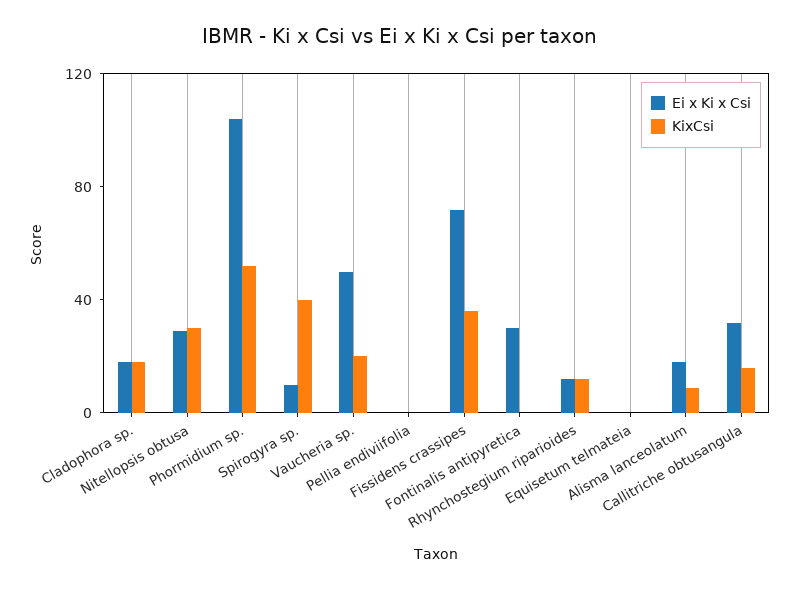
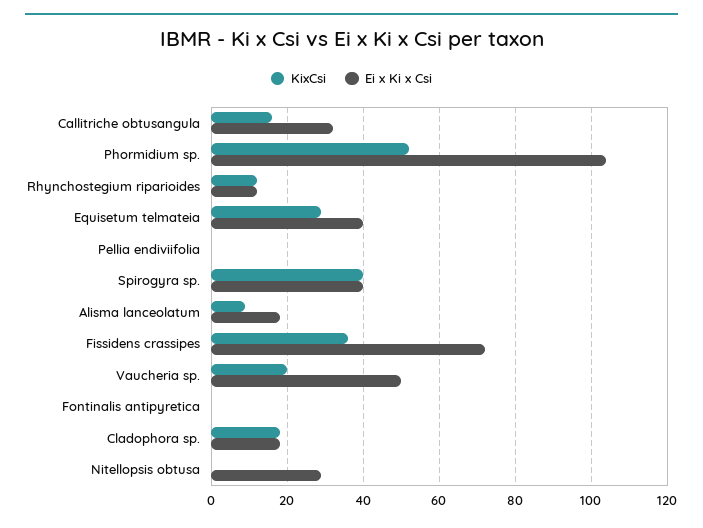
KixCsi, Nitellopsis obtusa: 30 -> 0
Ei x Ki x Csi, Spirogyra sp.: 10 -> 40
Ei x Ki x Csi, Fontinalis antipyretica: 30 -> 0
Ei x Ki x Csi, Equisetum telmateia: 0 -> 40
KixCsi, Equisetum telmateia: 0 -> 30

